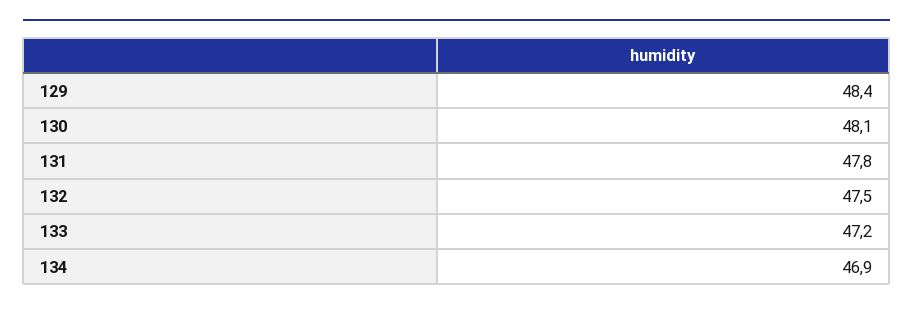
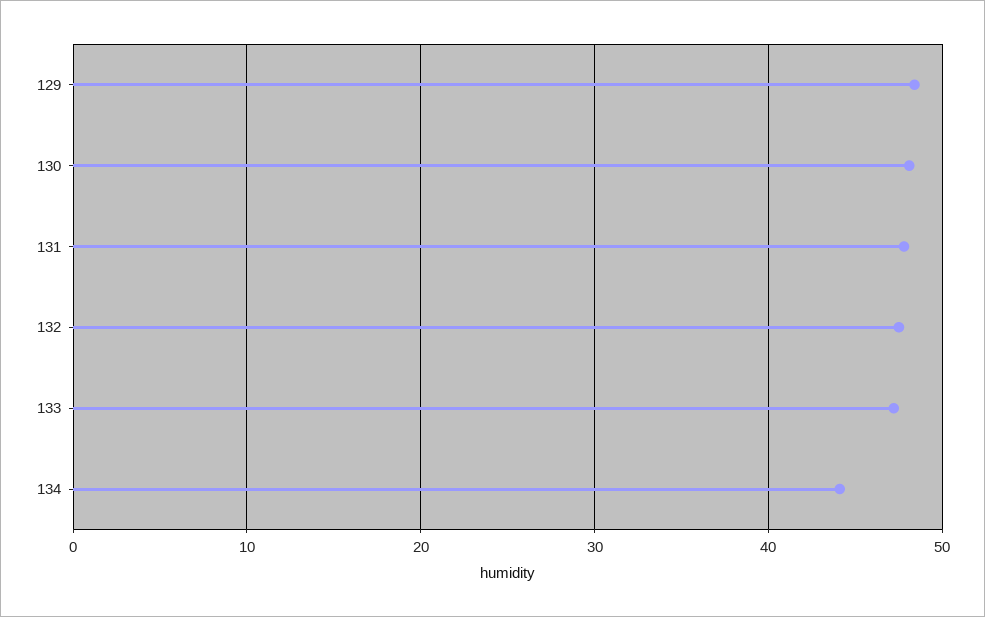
134: 46.9 -> 44

